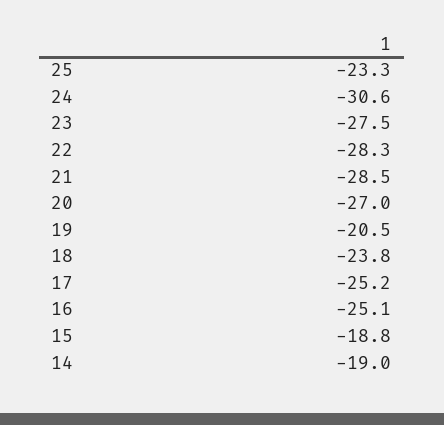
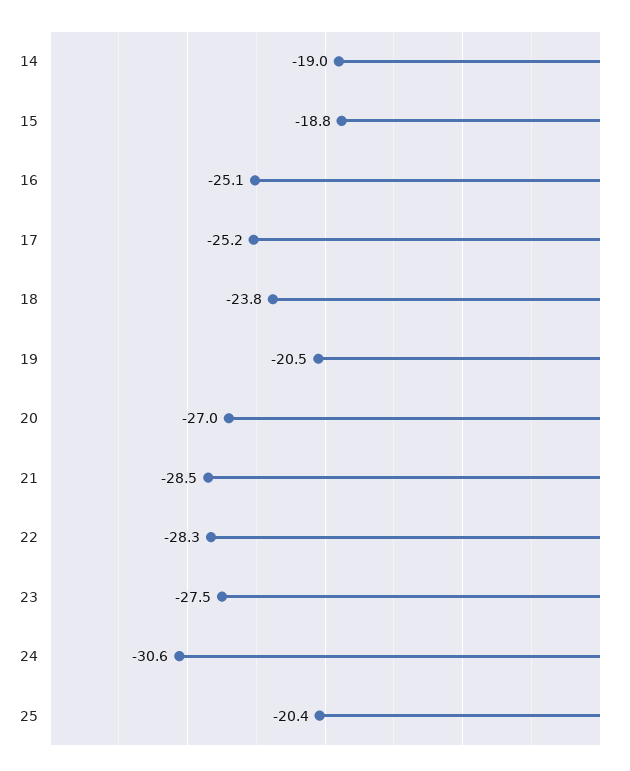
25: -23.3 -> -20.4

